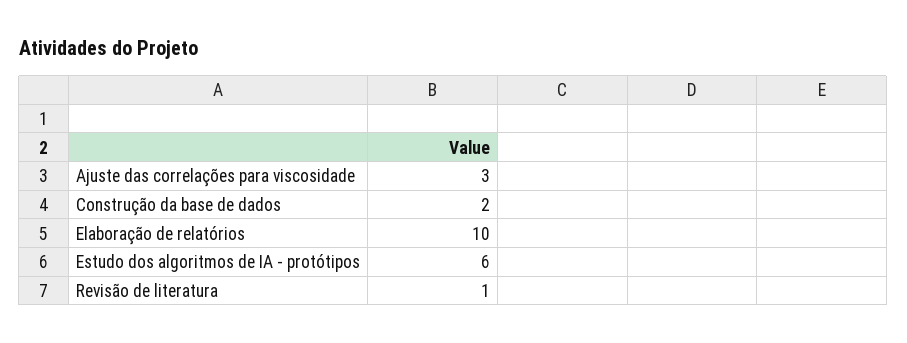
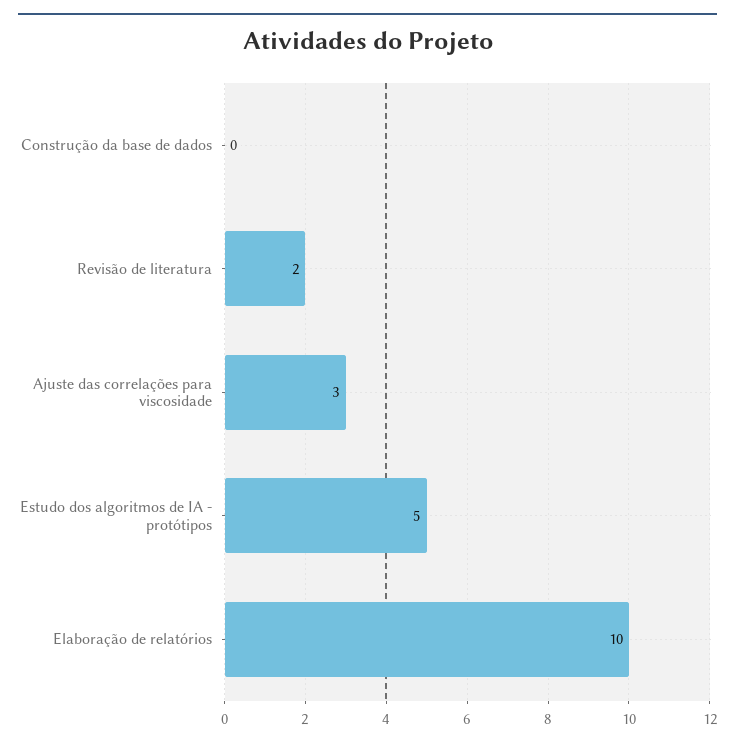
Construção da base de dados: 2 -> 0
Estudo dos algoritmos de IA - protótipos: 6 -> 5
Revisão de literatura: 1 -> 2

